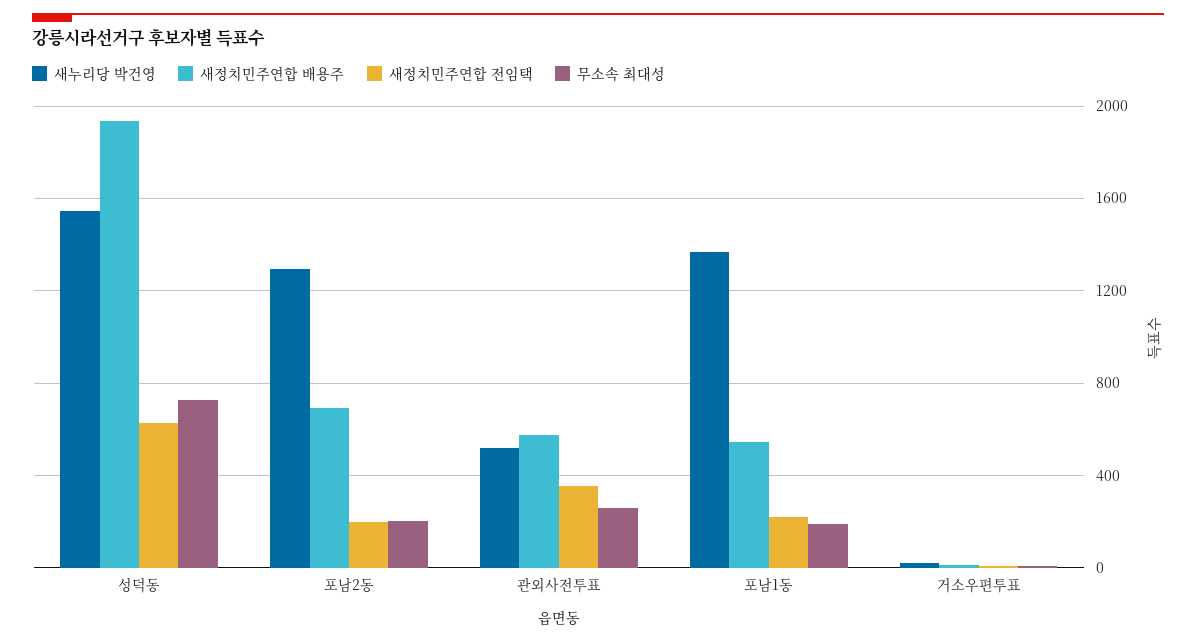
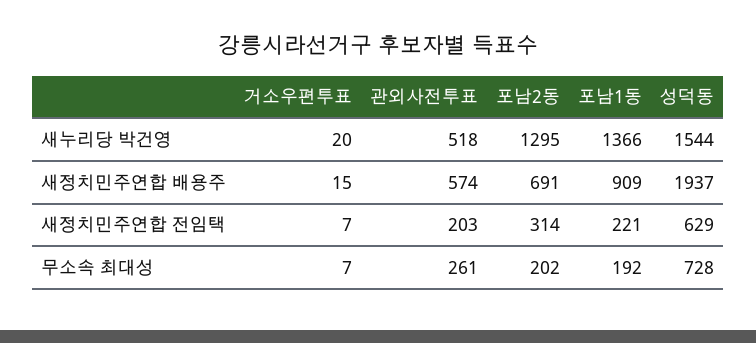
새정치민주연합 전임택, 포남2동: 200 -> 314
새정치민주연합 전임택, 관외사전투표: 350 -> 203
새정치민주연합 배용주, 포남1동: 550 -> 909

